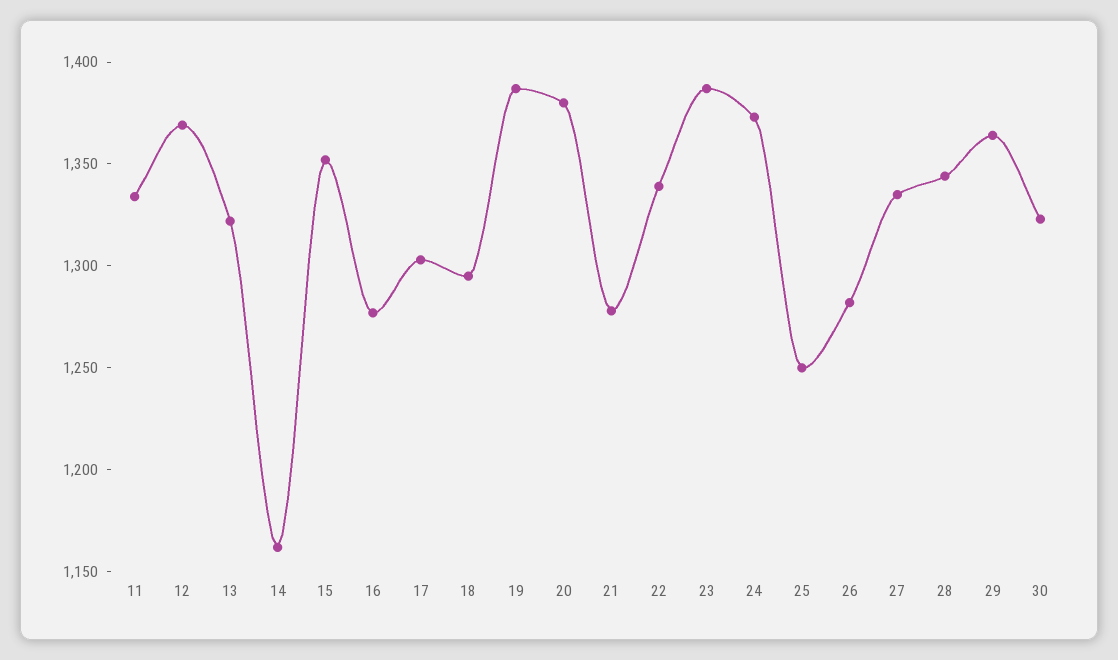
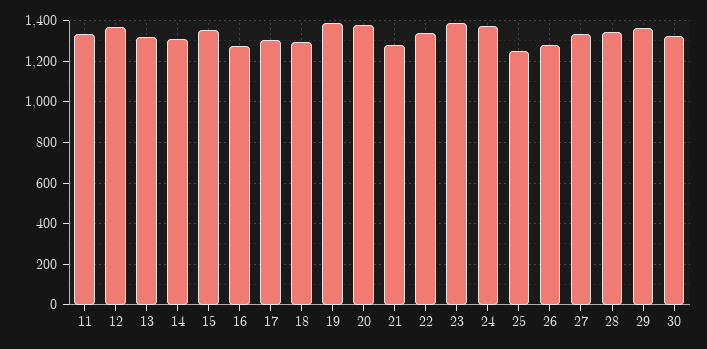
14: 1160 -> 1300

